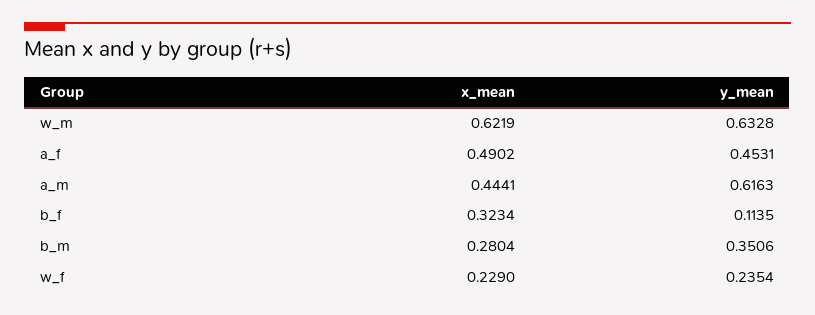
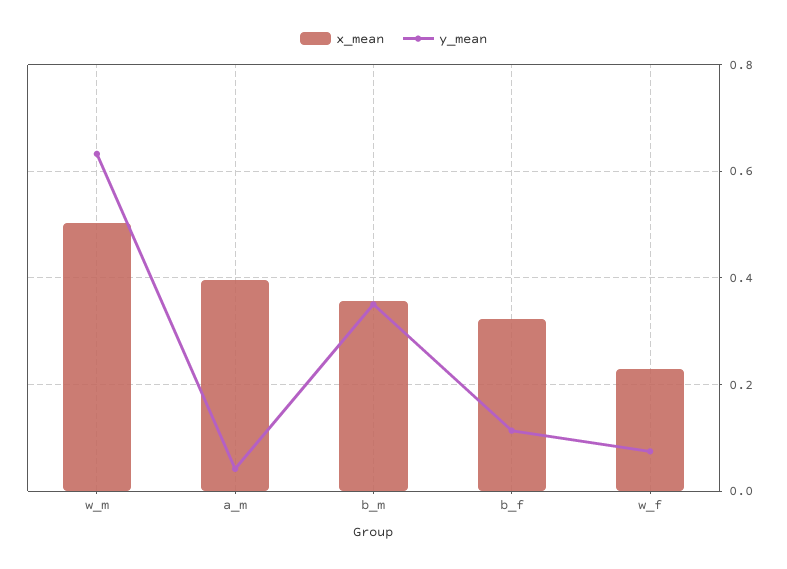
x_mean, w_m: 0.6219 -> 0.5
x_mean, a_f: 0.4902 -> none
y_mean, a_f: 0.4531 -> none
x_mean, a_m: 0.4441 -> 0.4
y_mean, a_m: 0.6163 -> 0.04
x_mean, b_m: 0.2804 -> 0.36
y_mean, w_f: 0.2354 -> 0.08

